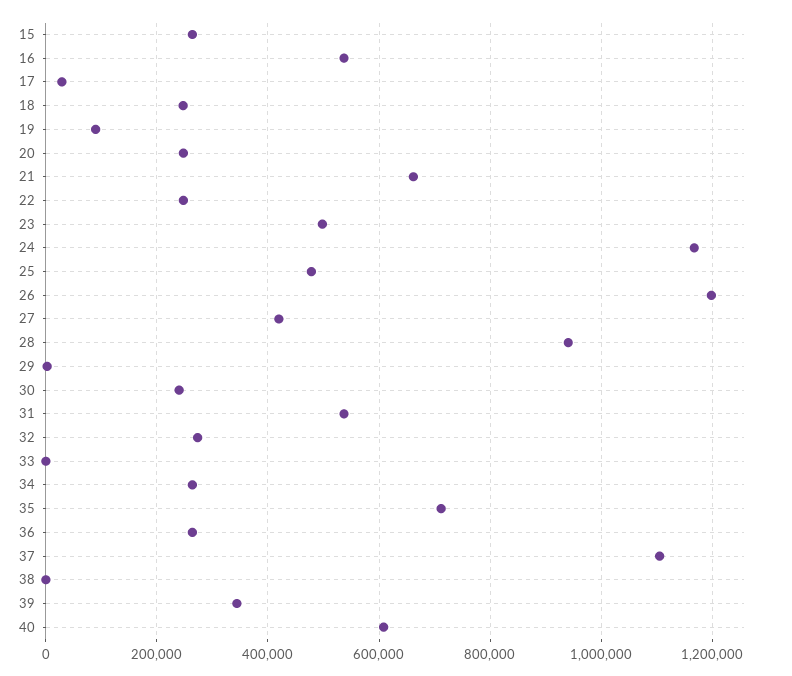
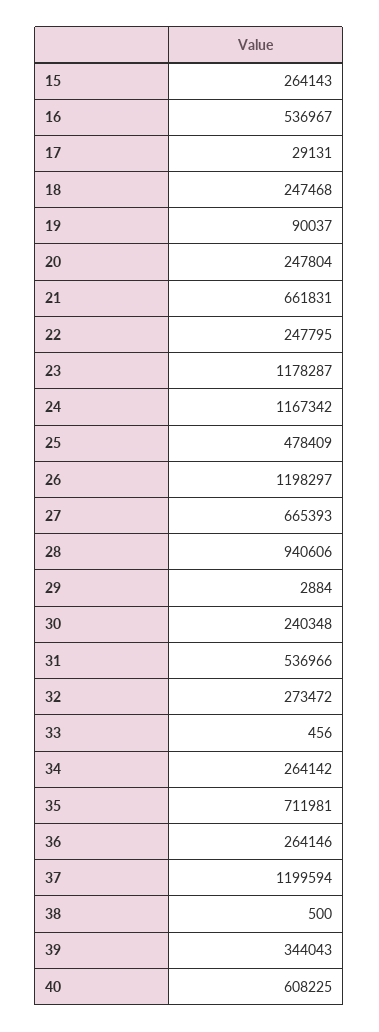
23: 500000 -> 1178287
27: 420000 -> 665393
37: 1100000 -> 1199594

